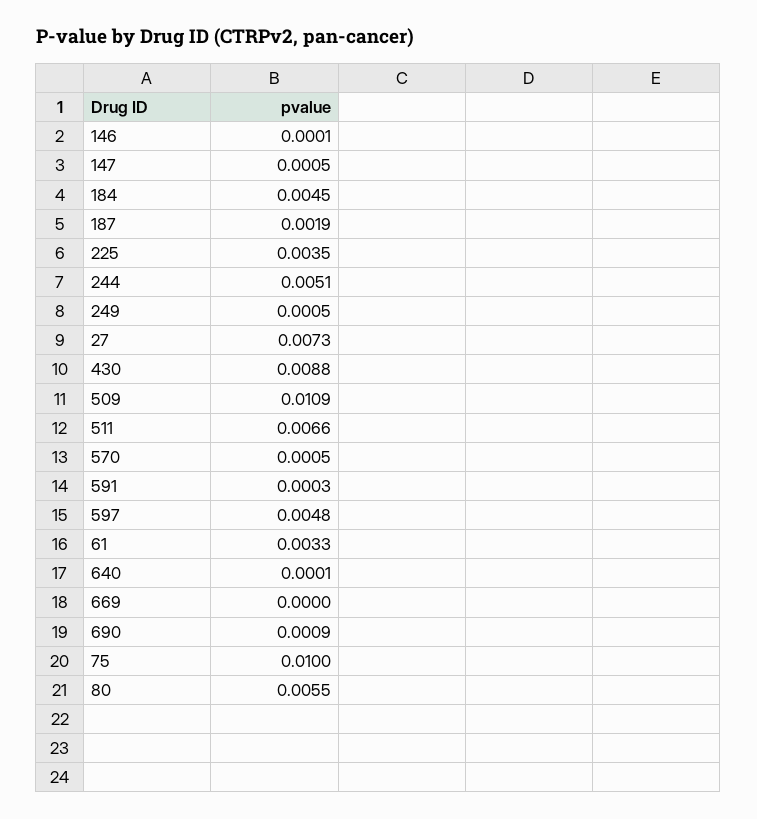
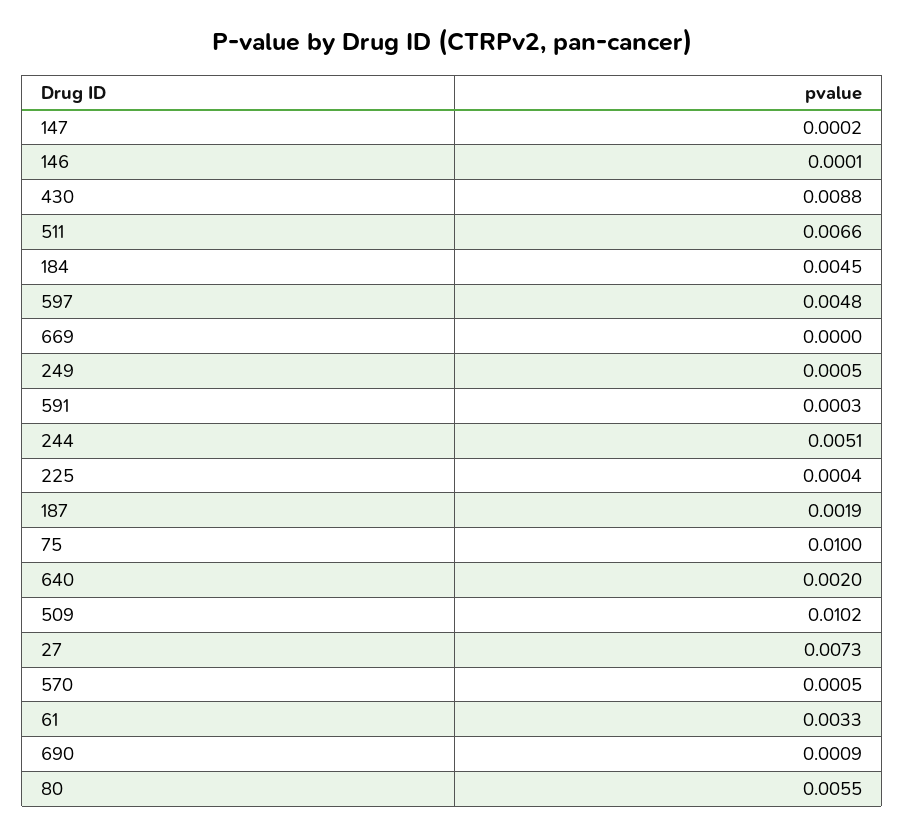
147: 0.0005 -> 0.0002
225: 0.0035 -> 0.0004
509: 0.0109 -> 0.0102
640: 0.0001 -> 0.002

